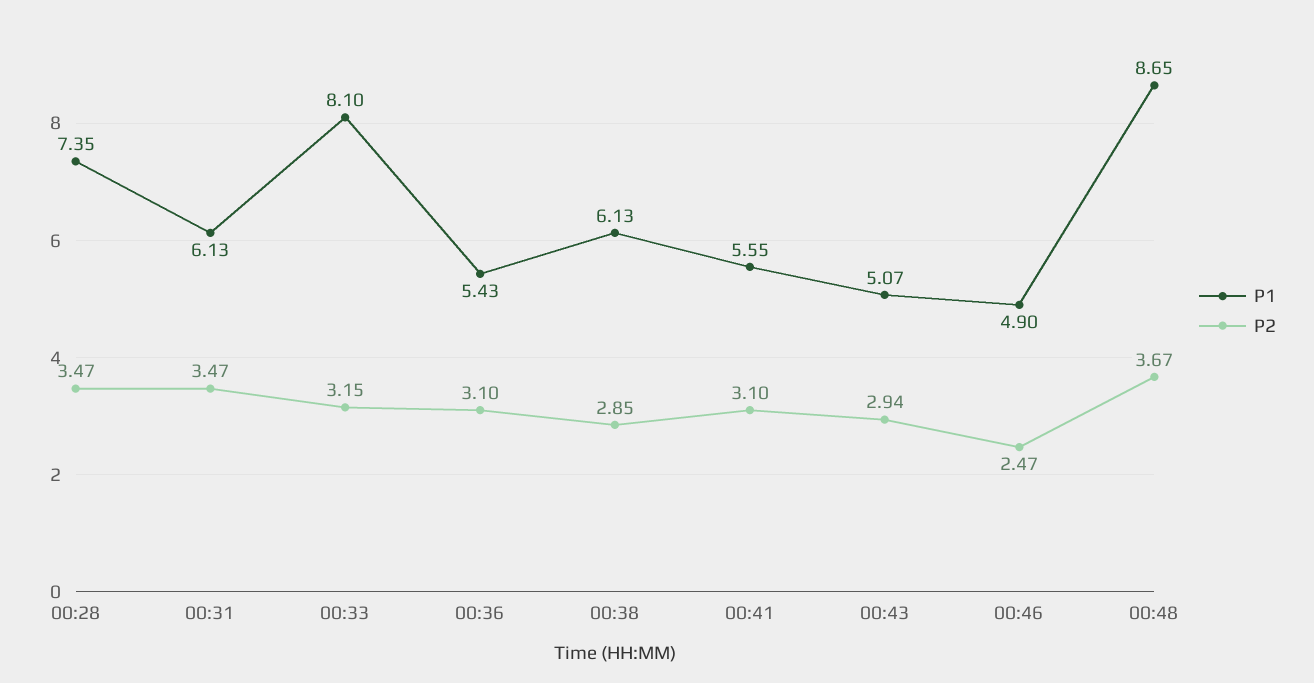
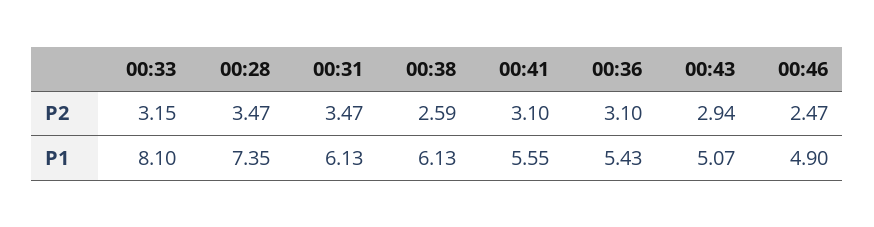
P2, 00:38: 2.85 -> 2.59
P1, 00:48: 8.65 -> none
P2, 00:48: 3.67 -> none

